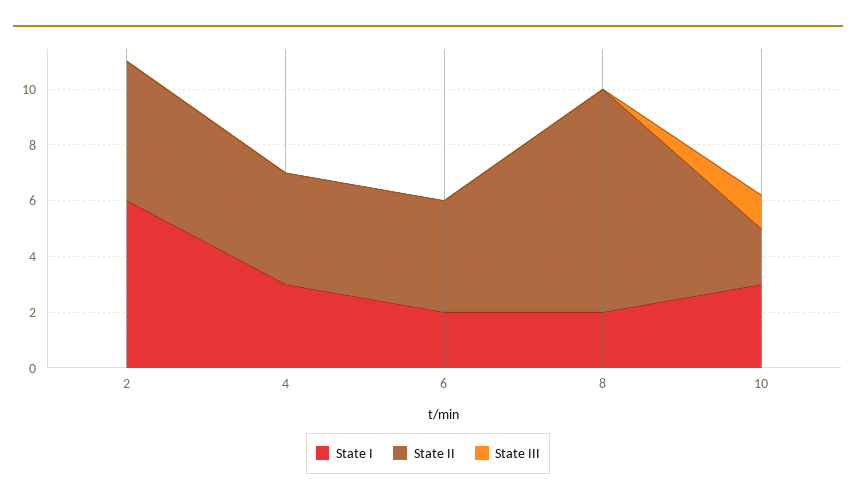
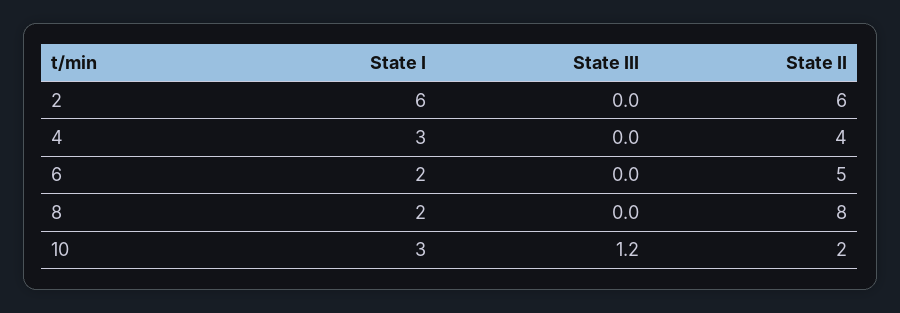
State II, 2: 5 -> 6
State II, 6: 4 -> 5

